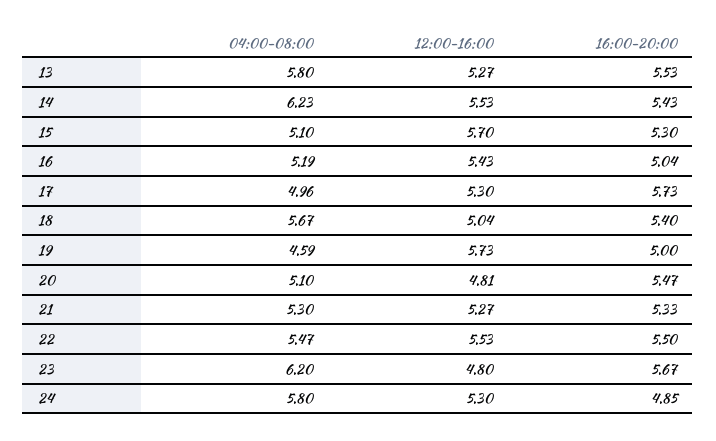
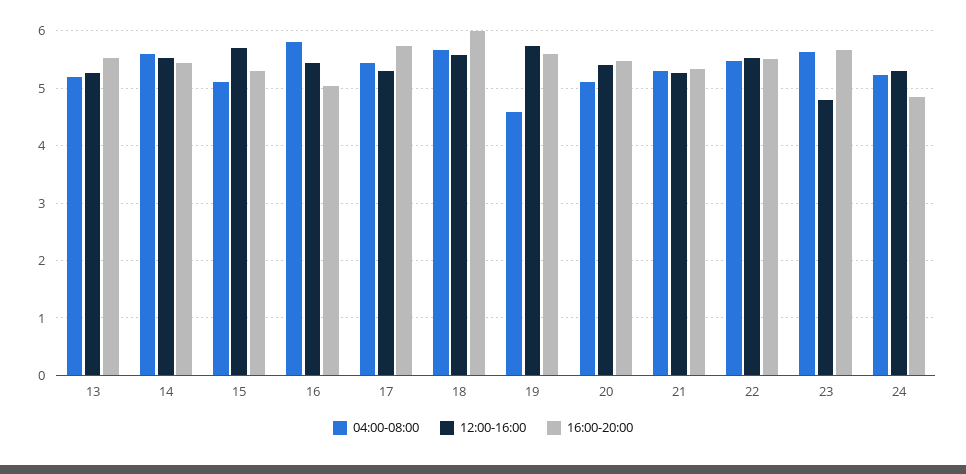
04:00-08:00, 13: 5.8 -> 5.2
04:00-08:00, 14: 6.23 -> 5.6
04:00-08:00, 16: 5.19 -> 5.8
04:00-08:00, 17: 4.96 -> 5.4
12:00-16:00, 18: 5.04 -> 5.6
16:00-20:00, 18: 5.4 -> 6
16:00-20:00, 19: 5 -> 5.6
12:00-16:00, 20: 4.81 -> 5.4
04:00-08:00, 23: 6.2 -> 5.6
04:00-08:00, 24: 5.8 -> 5.2

